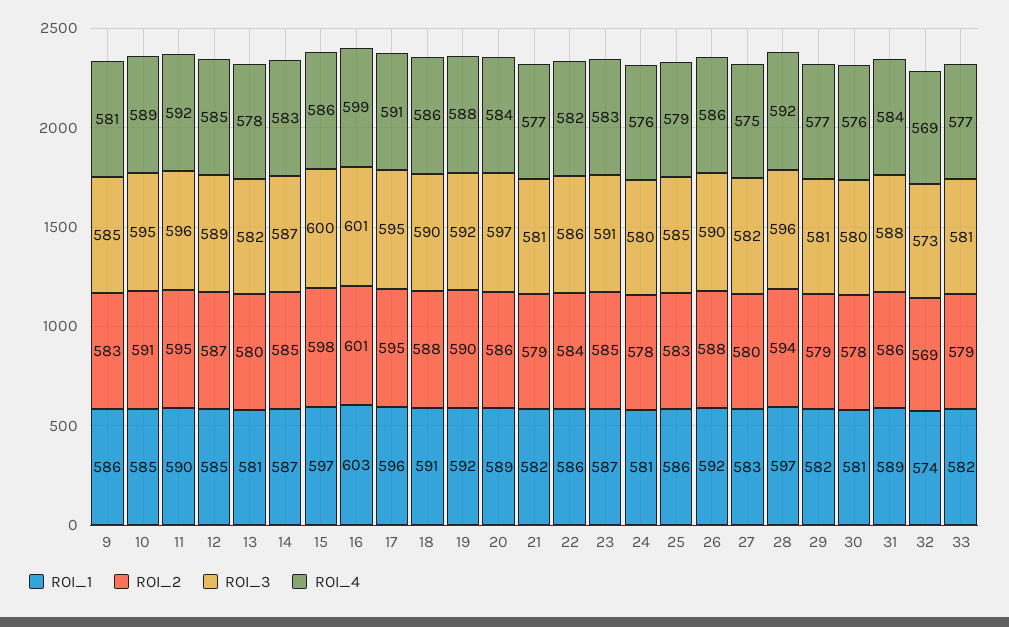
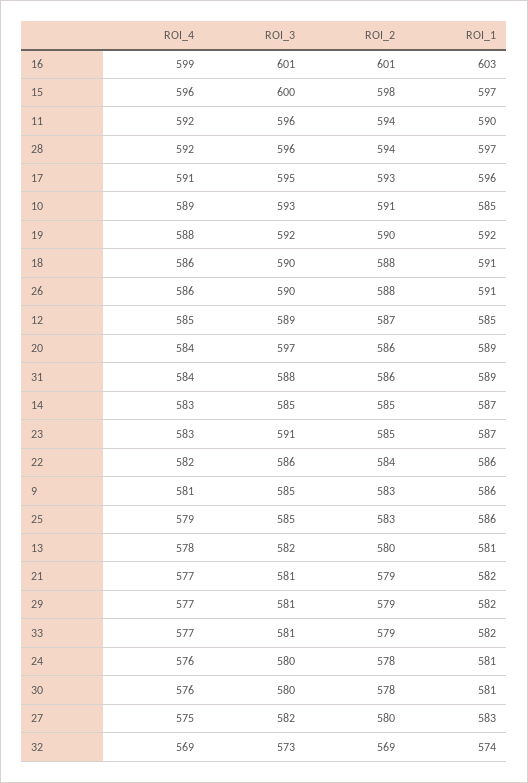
ROI_3, 10: 595 -> 593
ROI_2, 11: 595 -> 594
ROI_3, 14: 587 -> 585
ROI_4, 15: 586 -> 596
ROI_2, 17: 595 -> 593
ROI_1, 26: 592 -> 591

